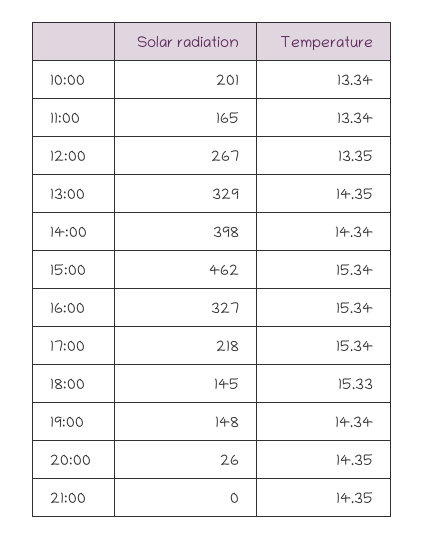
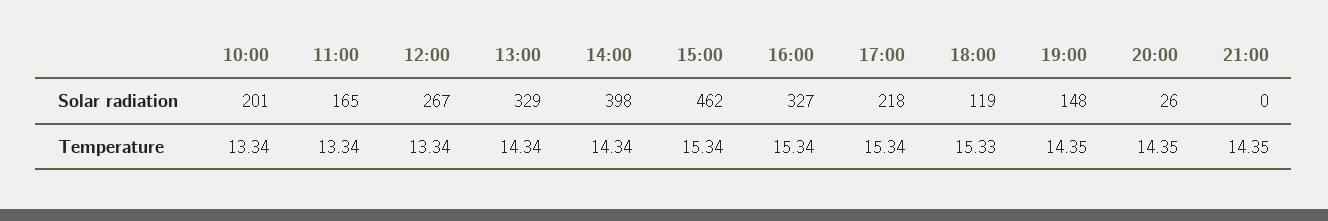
Temperature, 12:00: 13.35 -> 13.34
Temperature, 13:00: 14.35 -> 14.34
Solar radiation, 18:00: 145 -> 119
Temperature, 19:00: 14.34 -> 14.35

